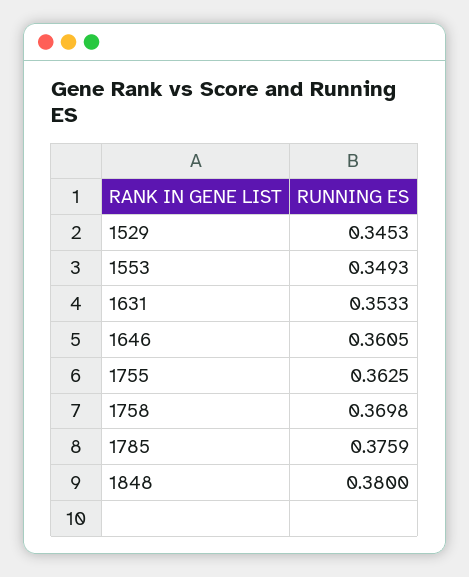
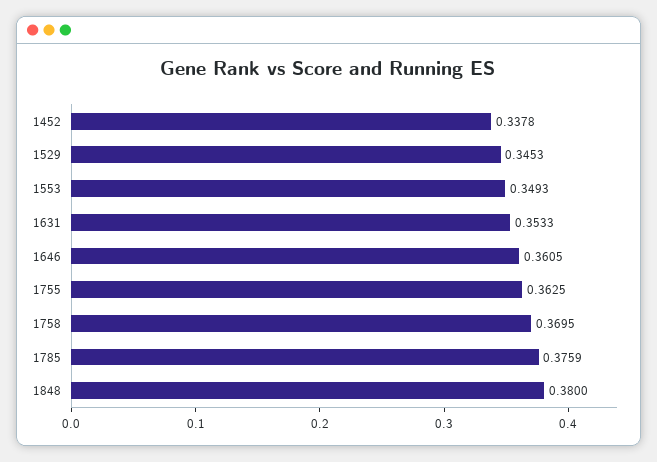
1758: 0.3698 -> 0.3695
1452: none -> 0.3378

